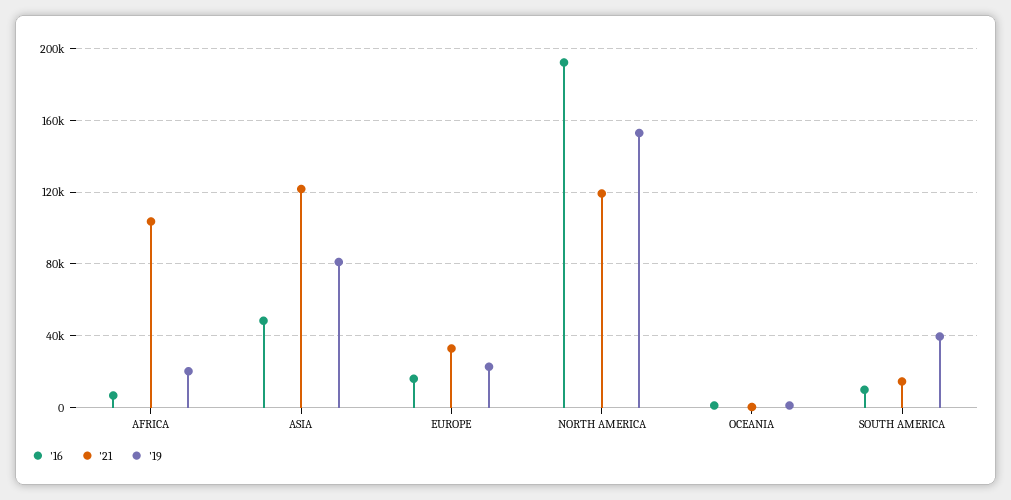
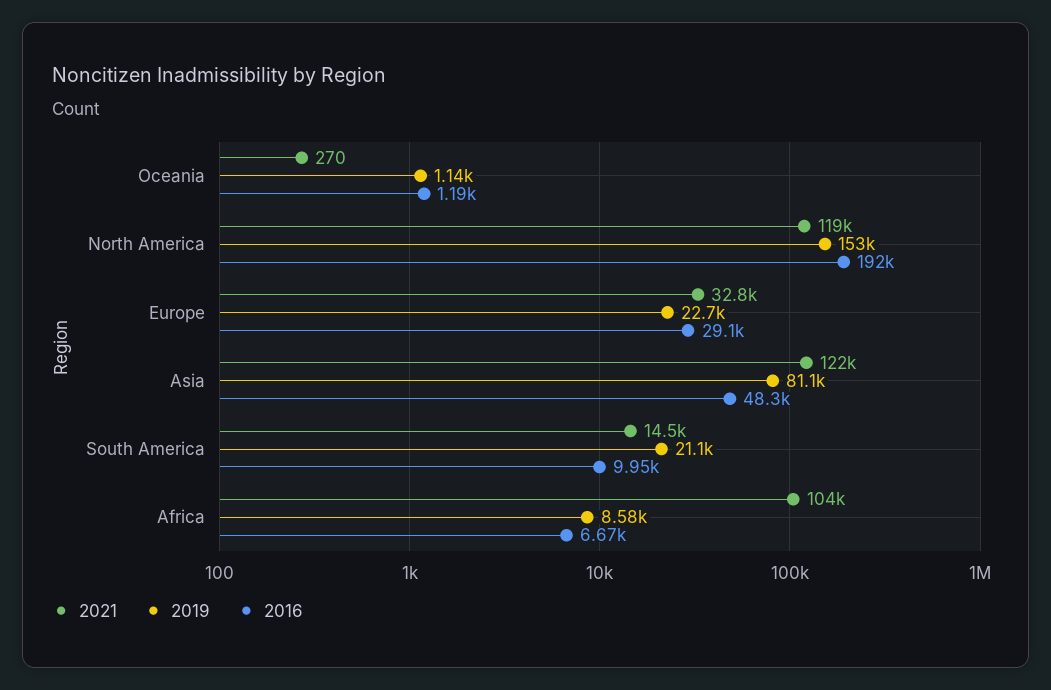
'19, AFRICA: 20000 -> 8580
'16, EUROPE: 15000 -> 29100
'19, SOUTH AMERICA: 40000 -> 21100

